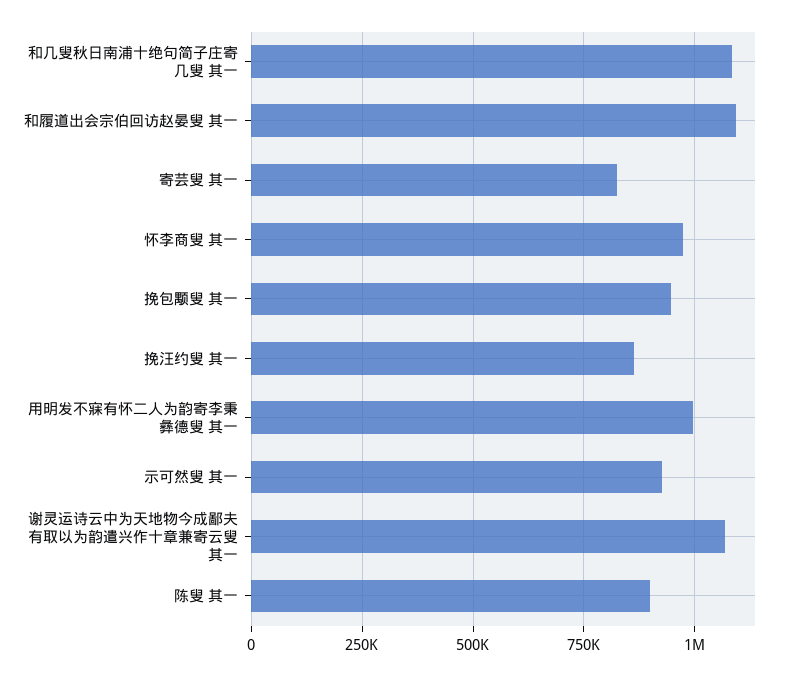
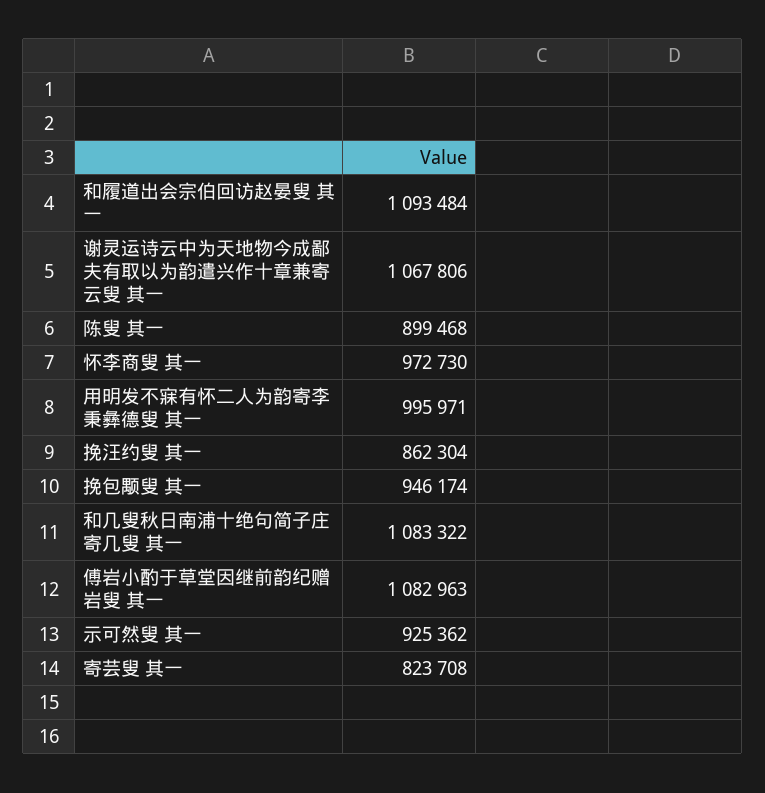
傅岩小酌于草堂因继前韵纪赠岩叟 其一: none -> 1082963

